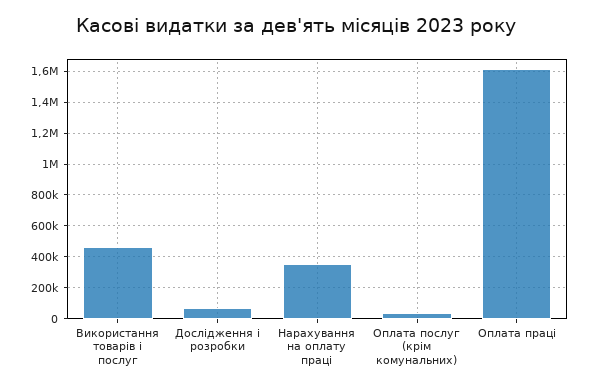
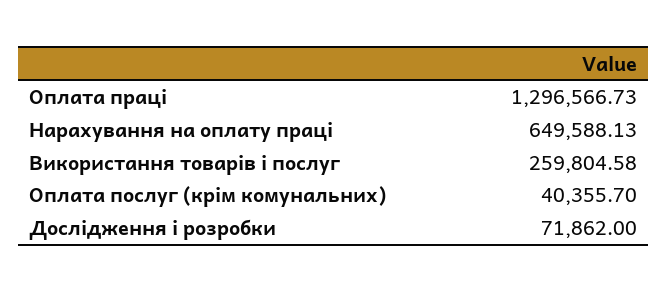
Використання товарів і послуг: 450000 -> 259804.58
Нарахування на оплату праці: 350000 -> 649588.13
Оплата праці: 1600000 -> 1296566.73

